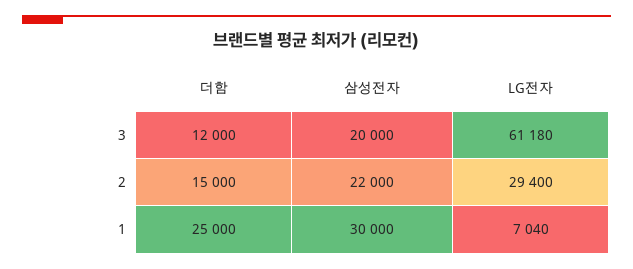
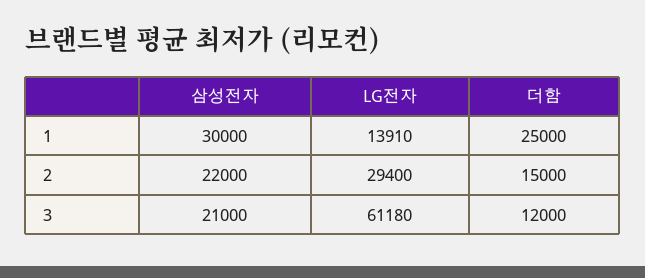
삼성전자, 3: 20000 -> 21000
LG전자, 1: 7040 -> 13910

